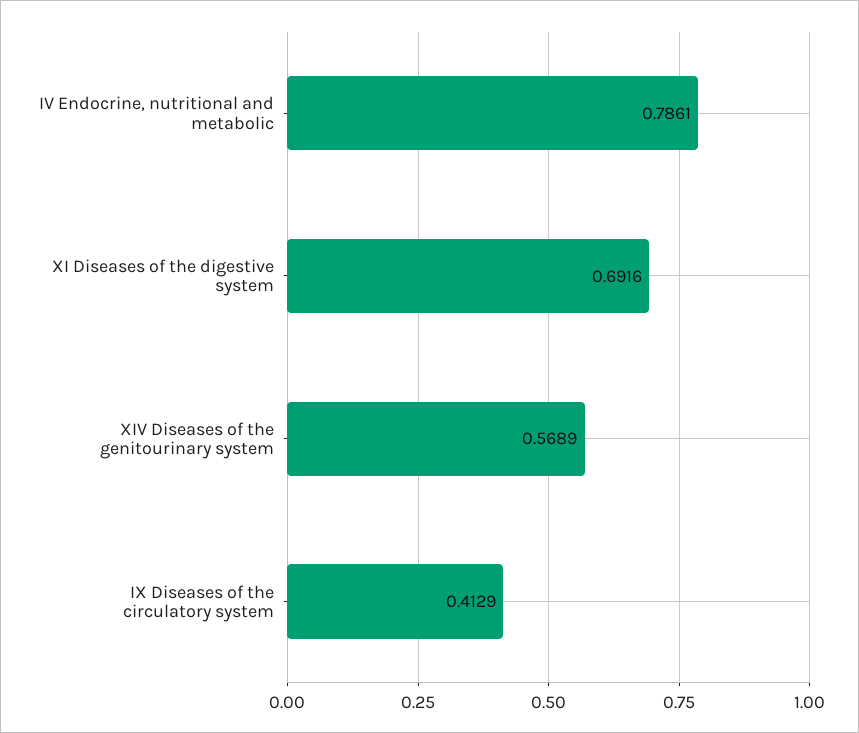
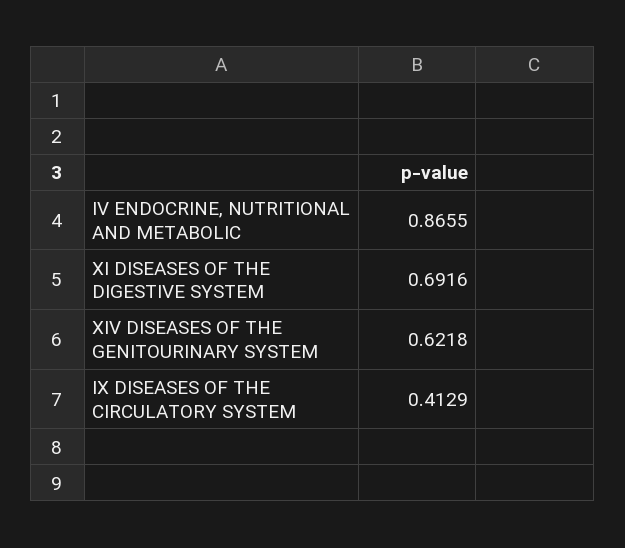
IV Endocrine, nutritional and metabolic: 0.7861 -> 0.8655
XIV Diseases of the genitourinary system: 0.5689 -> 0.6218

